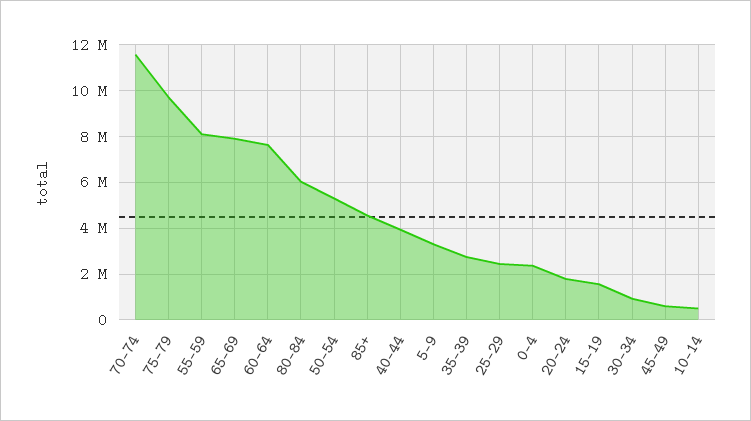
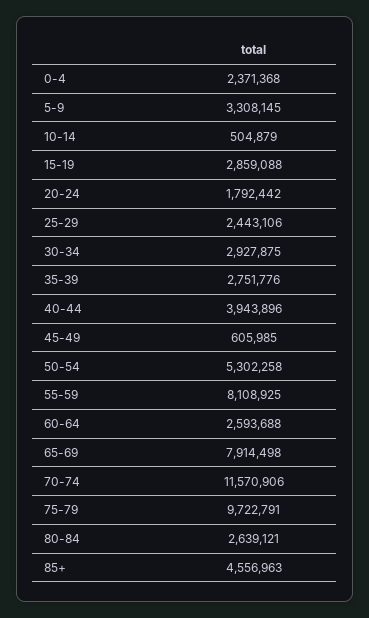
60-64: 7500000 -> 2593688
80-84: 6000000 -> 2639121
15-19: 1500000 -> 2859088
30-34: 1000000 -> 2927875

